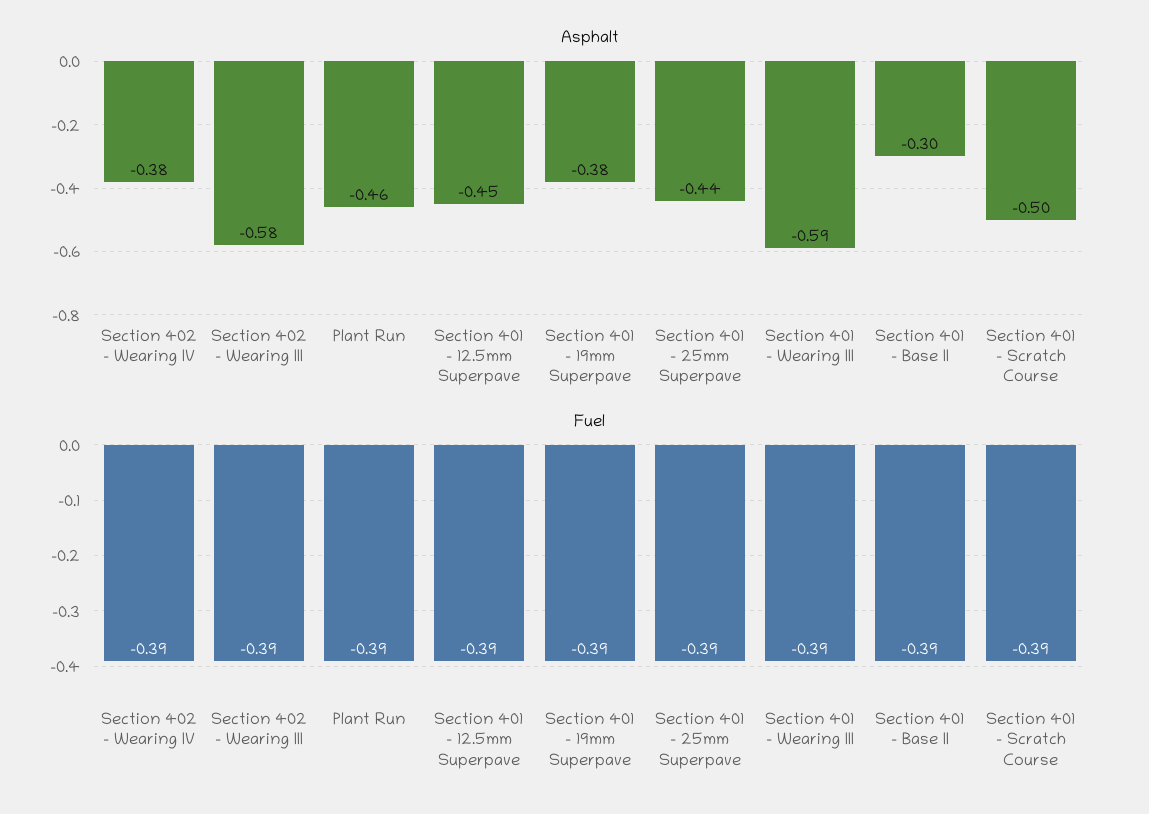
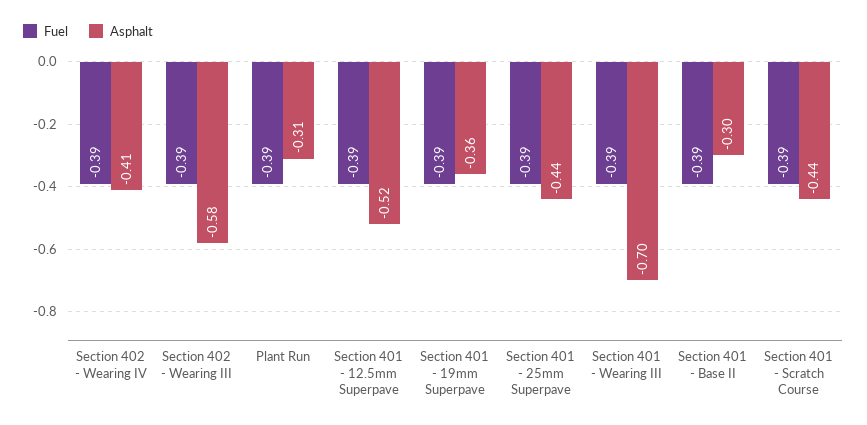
Asphalt, Section 402 - Wearing IV: -0.38 -> -0.41
Asphalt, Plant Run: -0.46 -> -0.31
Asphalt, Section 401 - 12.5mm Superpave: -0.45 -> -0.52
Asphalt, Section 401 - 19mm Superpave: -0.38 -> -0.36
Asphalt, Section 401 - Wearing III: -0.59 -> -0.7
Asphalt, Section 401 - Scratch Course: -0.5 -> -0.44

